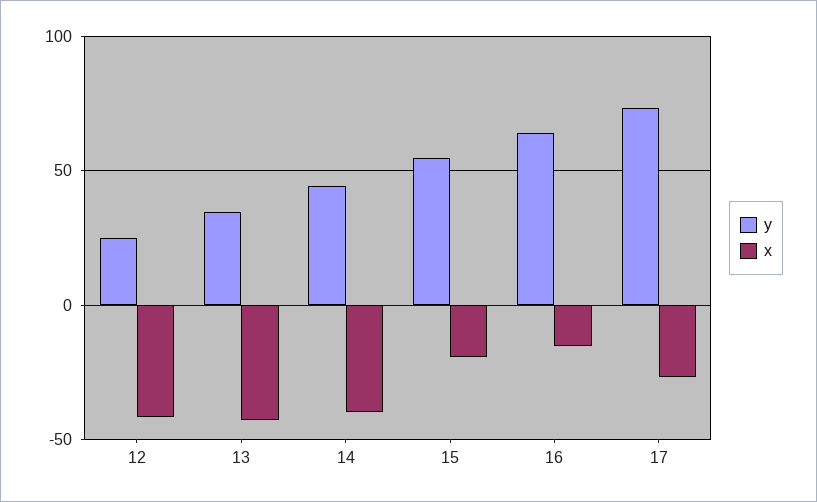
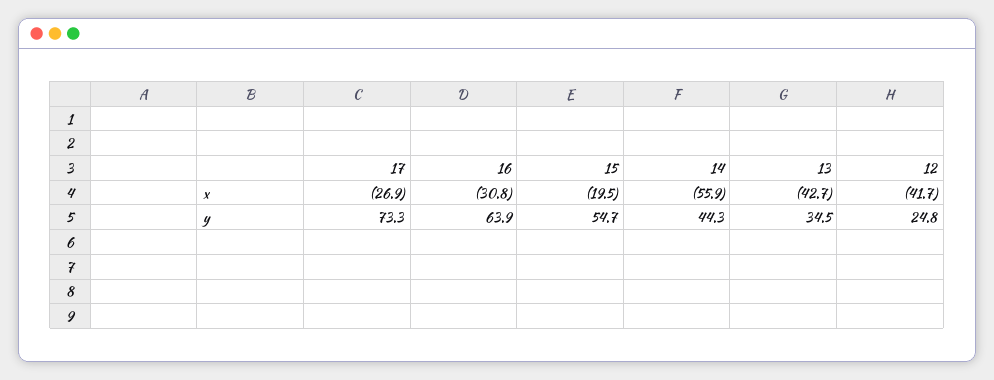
x, 14: -40 -> -55.9
x, 16: -15 -> -30.8

